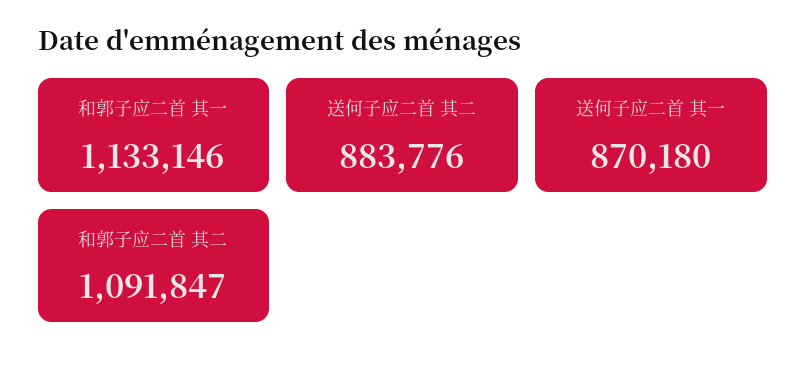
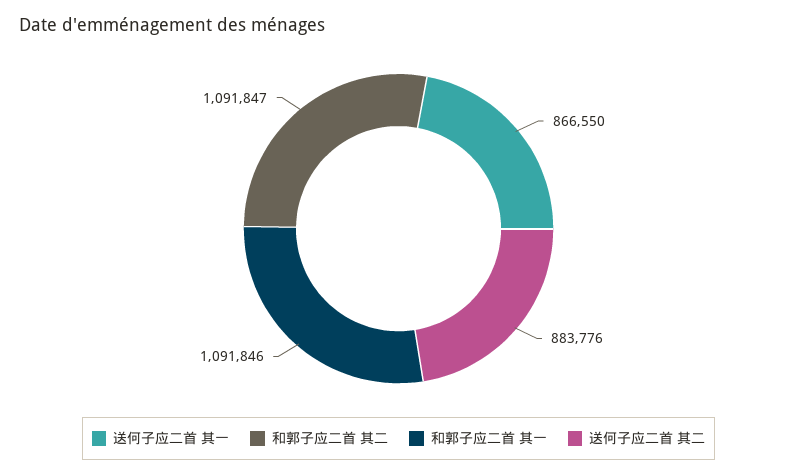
和郭子应二首 其一: 1133146 -> 1091846
送何子应二首 其一: 870180 -> 866550

